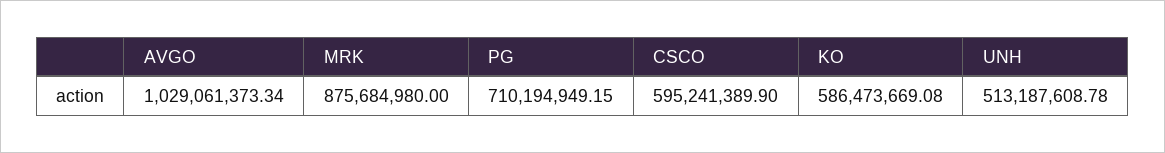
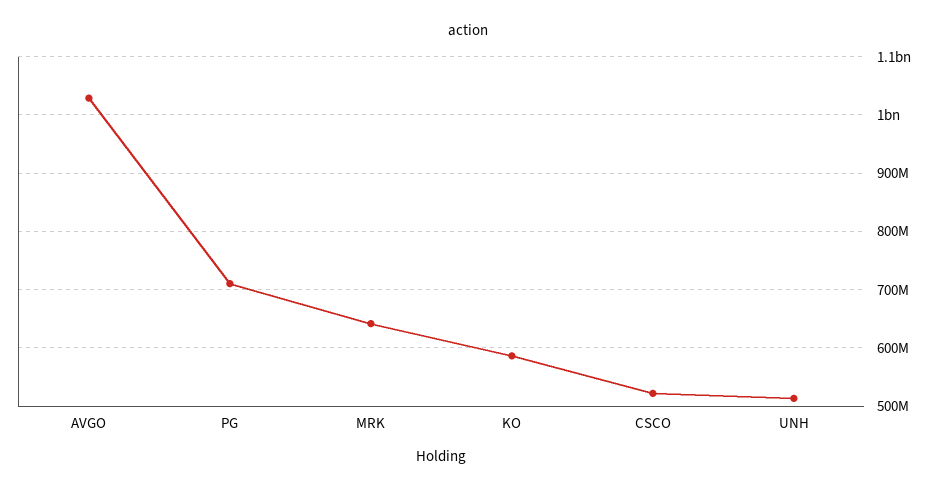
MRK: 875684980 -> 640000000
CSCO: 595241389.9 -> 520000000

